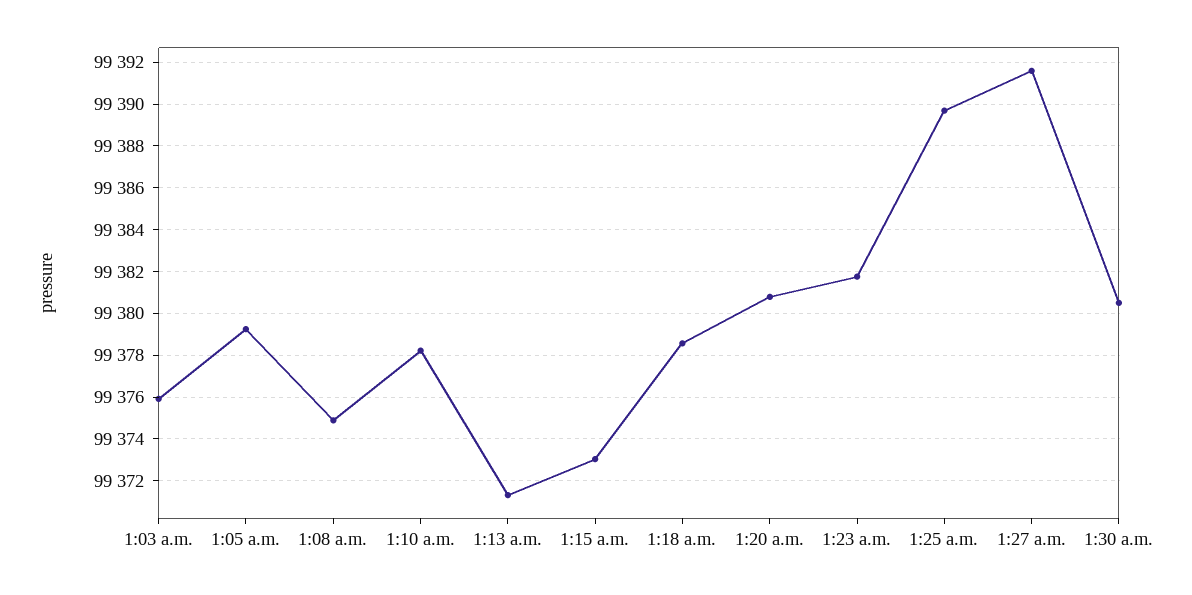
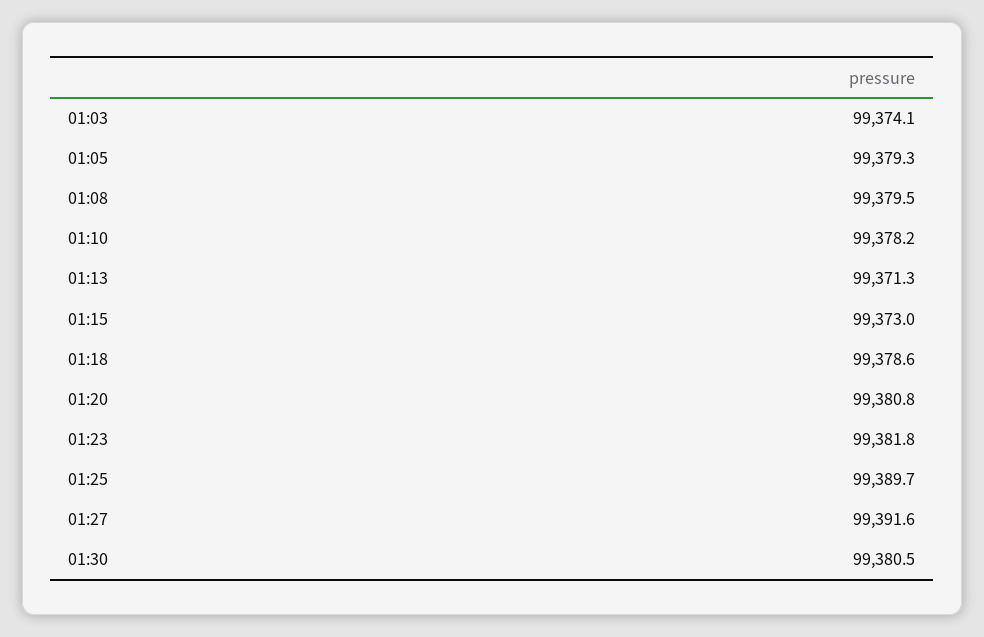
1:03 a.m.: 99376 -> 99374.1
1:08 a.m.: 99375 -> 99379.5

